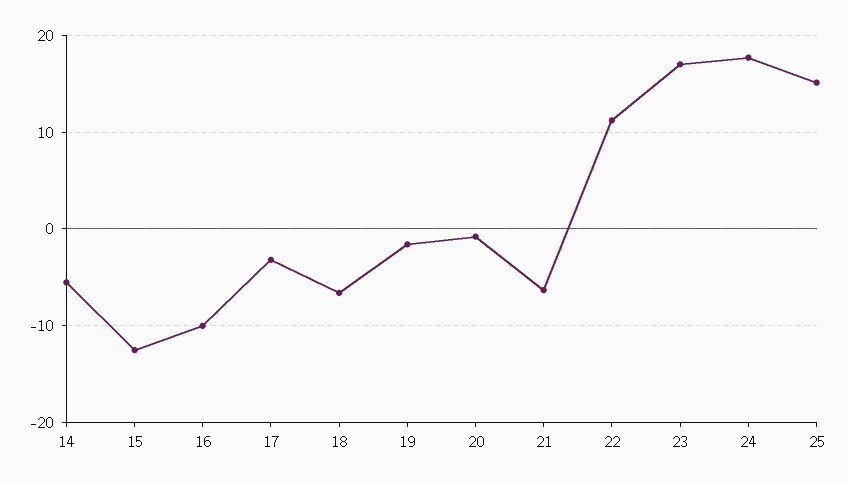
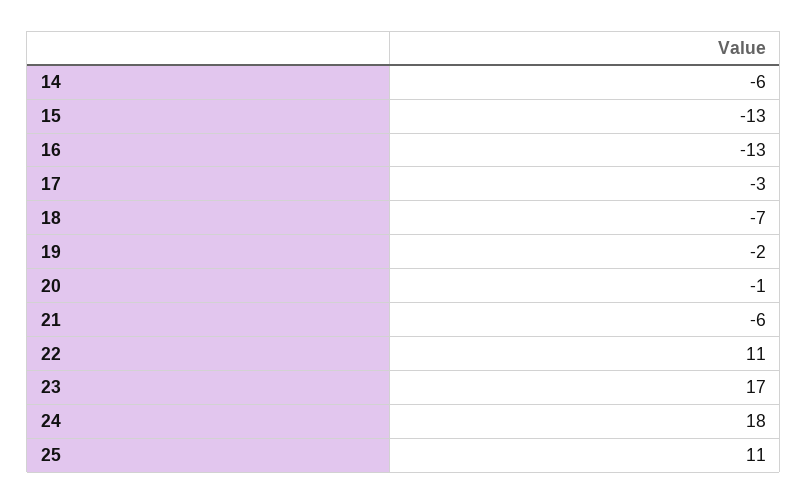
16: -10 -> -13
25: 15 -> 11

